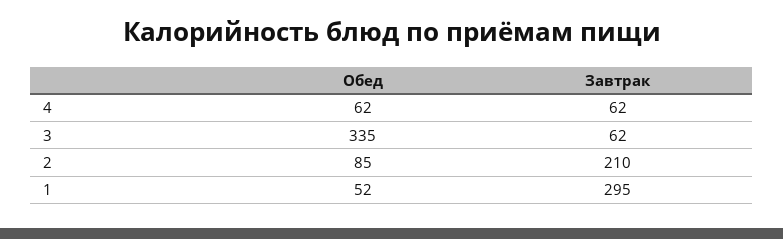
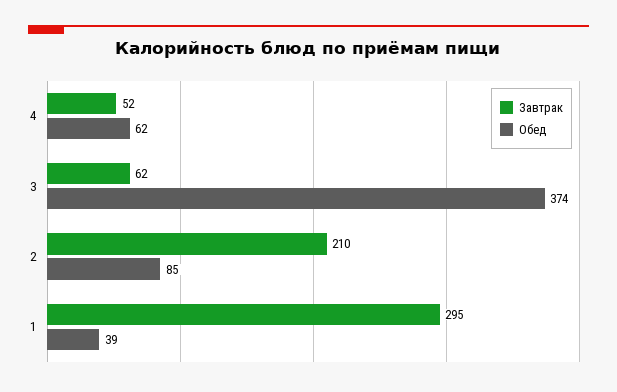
Завтрак, 4: 62 -> 52
Обед, 3: 335 -> 374
Обед, 1: 52 -> 39

